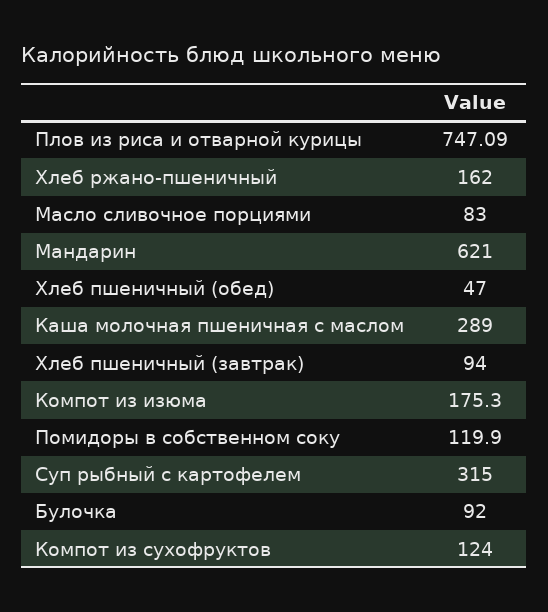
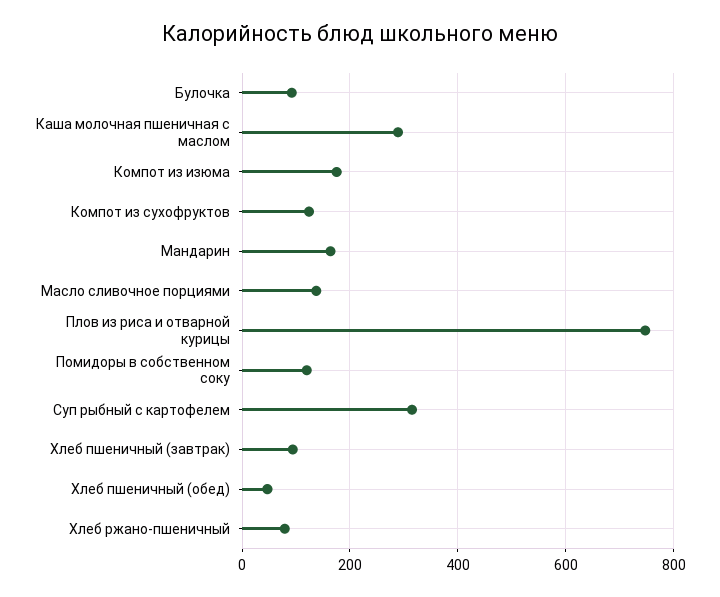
Хлеб ржано-пшеничный: 162 -> 80
Масло сливочное порциями: 83 -> 140
Мандарин: 621 -> 160

